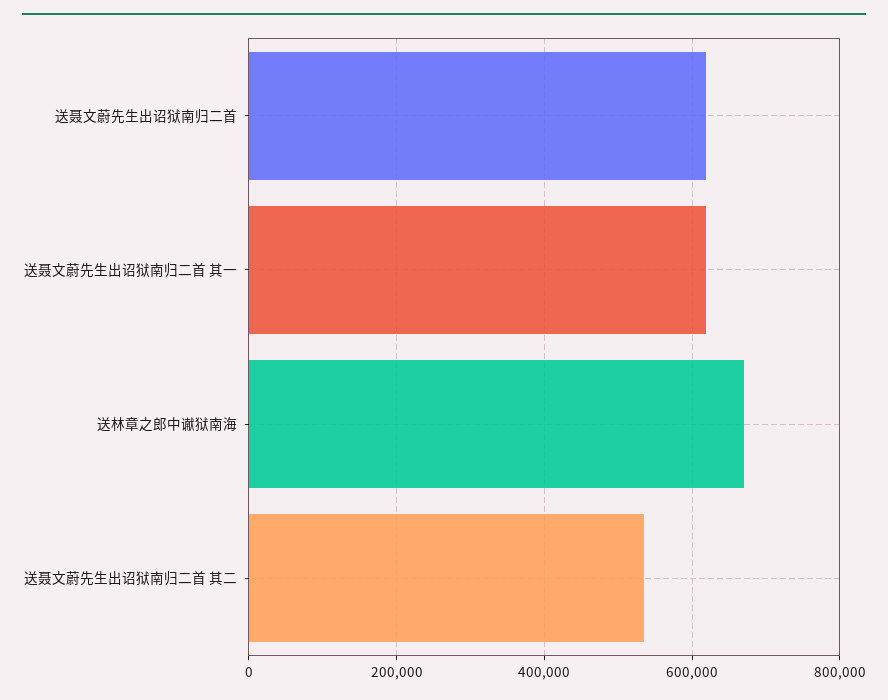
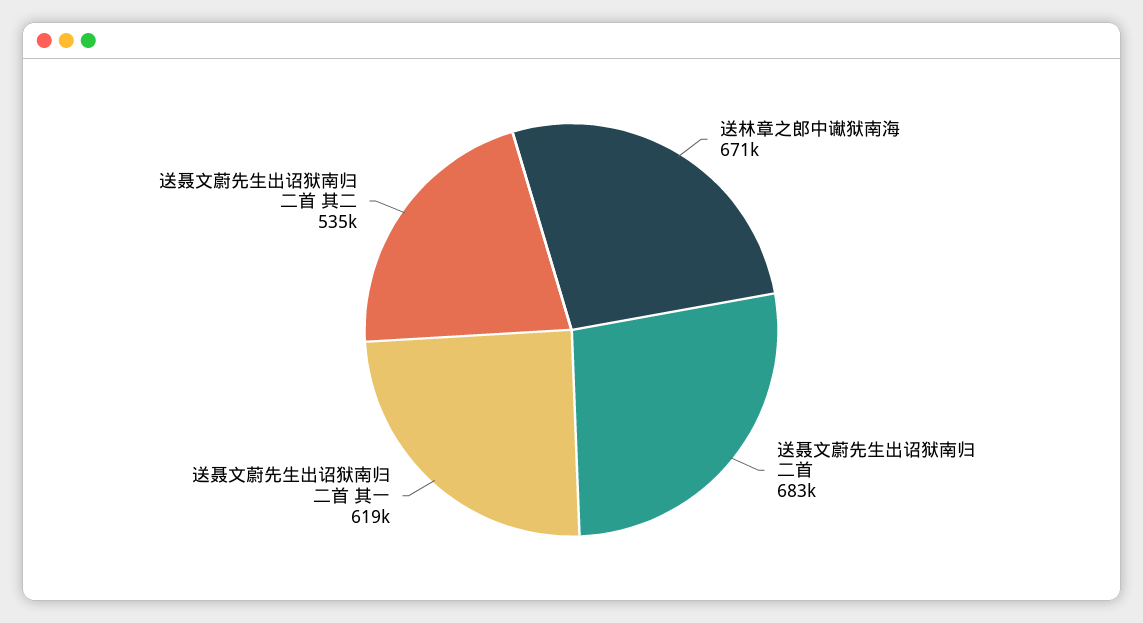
送聂文蔚先生出诏狱南归二首: 620000 -> 683000

